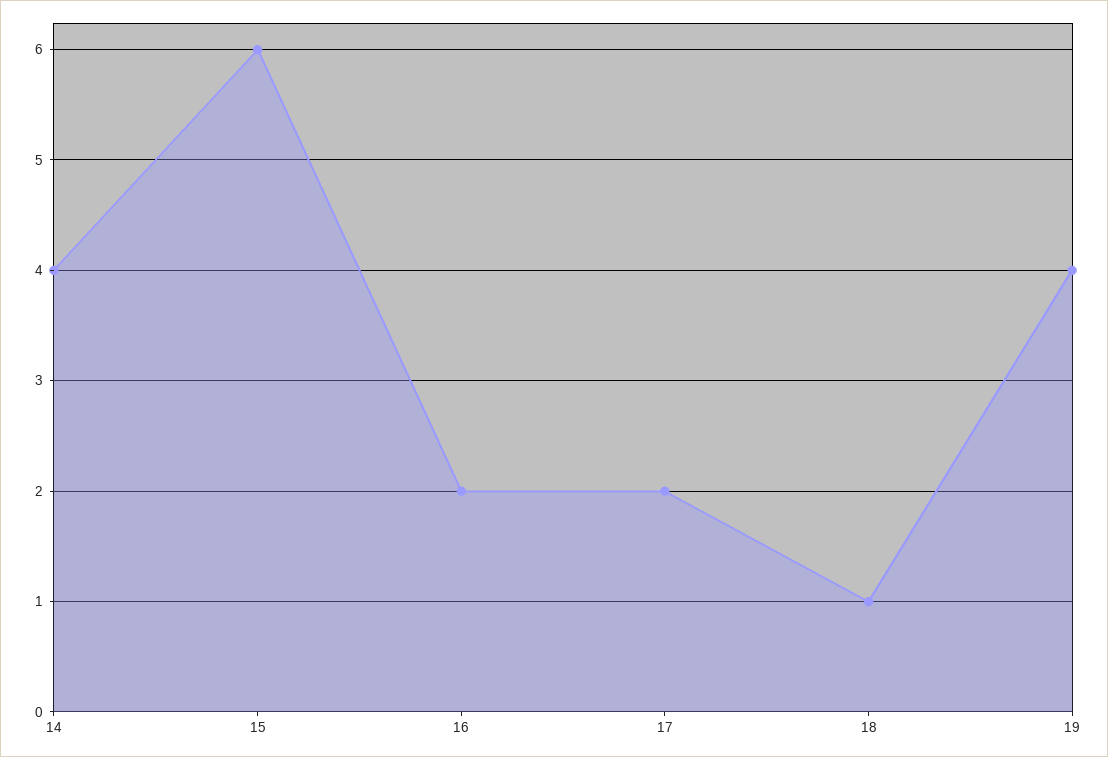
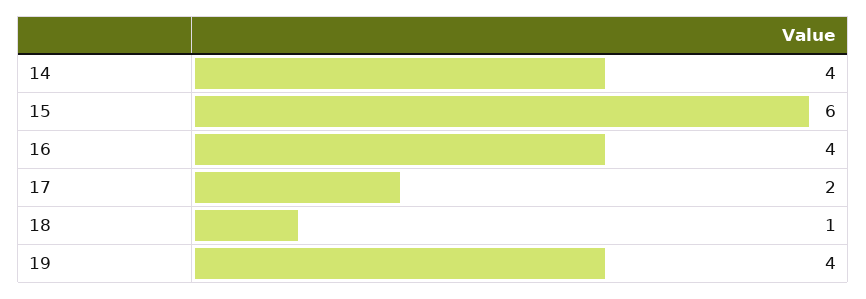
16: 2 -> 4

